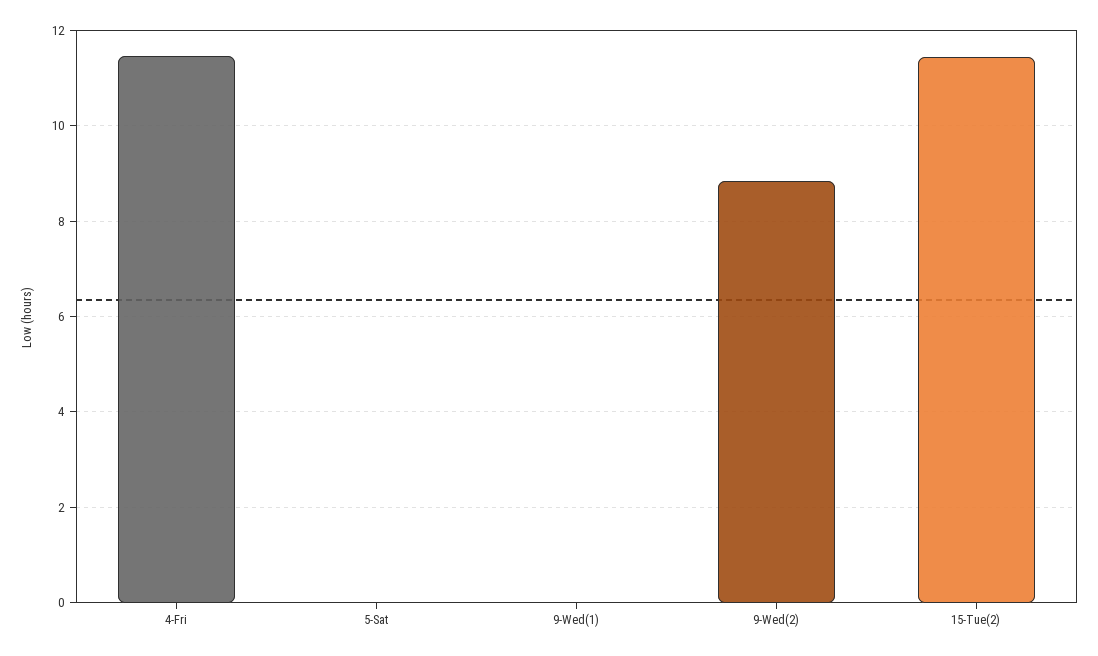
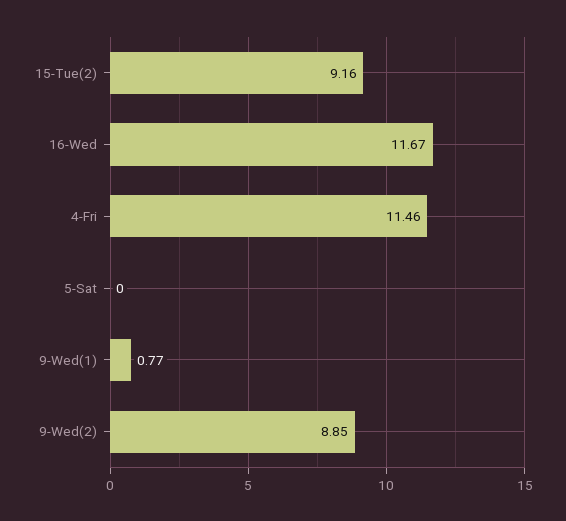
9-Wed(1): 0 -> 0.77
15-Tue(2): 11.4 -> 9.16
16-Wed: none -> 11.67

